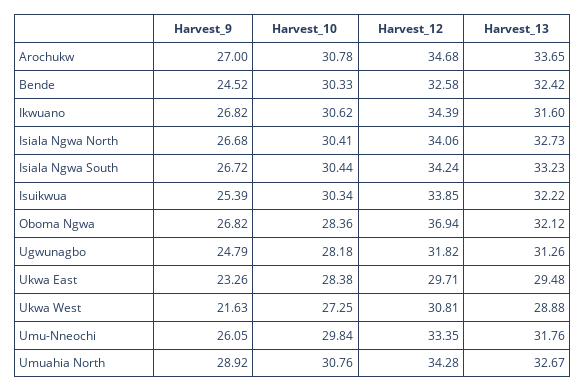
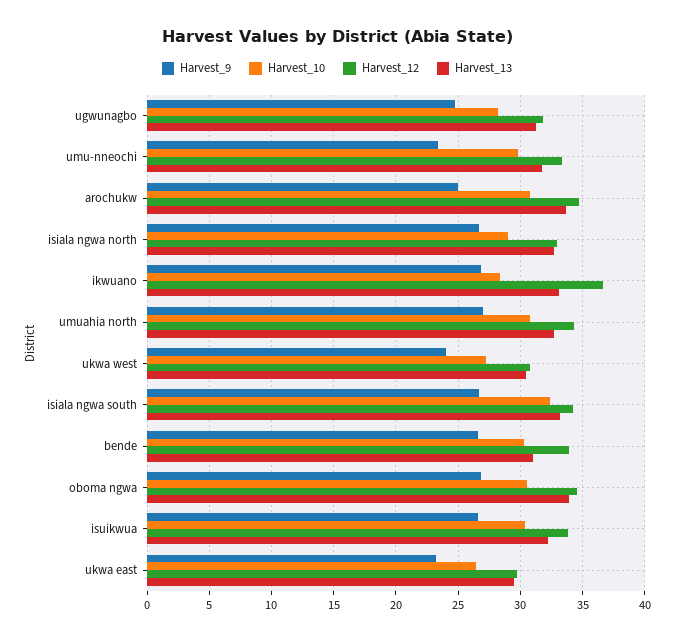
Harvest_9, Arochukw: 27 -> 25
Harvest_9, Bende: 24.52 -> 26.5
Harvest_12, Bende: 32.58 -> 34
Harvest_13, Bende: 32.42 -> 31
Harvest_10, Ikwuano: 30.62 -> 28.5
Harvest_12, Ikwuano: 34.39 -> 36.5
Harvest_13, Ikwuano: 31.6 -> 33
Harvest_10, Isiala Ngwa North: 30.41 -> 29
Harvest_12, Isiala Ngwa North: 34.06 -> 33
Harvest_10, Isiala Ngwa South: 30.44 -> 32.5
Harvest_9, Isuikwua: 25.39 -> 26.5
Harvest_10, Oboma Ngwa: 28.36 -> 30.5
Harvest_12, Oboma Ngwa: 36.94 -> 34.5
Harvest_13, Oboma Ngwa: 32.12 -> 34
Harvest_10, Ukwa East: 28.38 -> 26.5
Harvest_9, Ukwa West: 21.63 -> 24
Harvest_13, Ukwa West: 28.88 -> 30.5
Harvest_9, Umu-Nneochi: 26.05 -> 23.5
Harvest_9, Umuahia North: 28.92 -> 27

